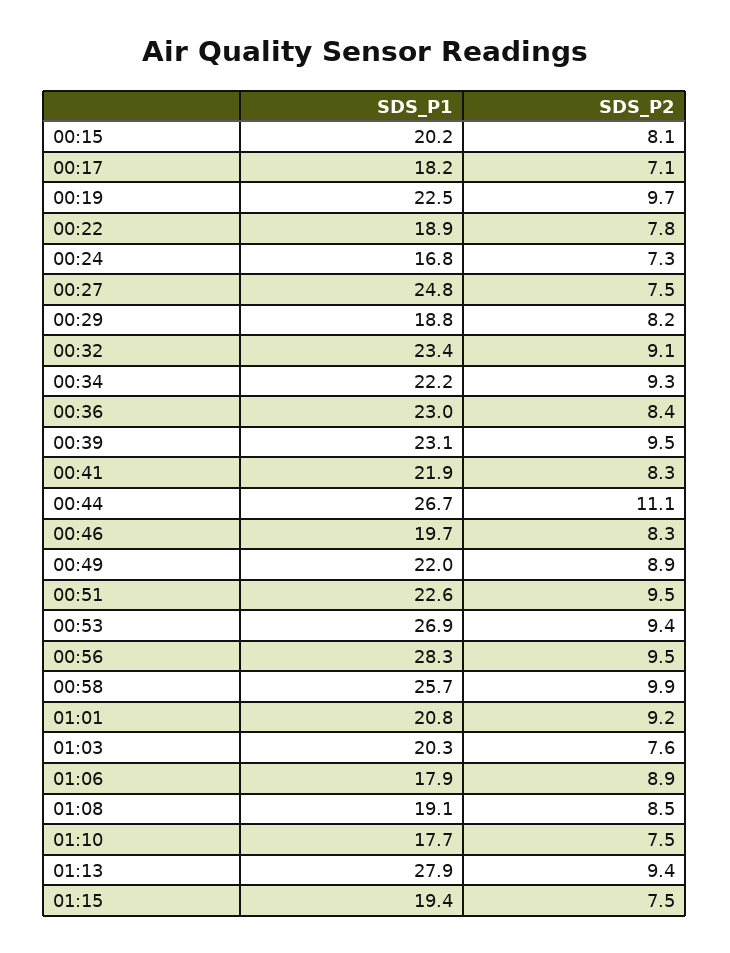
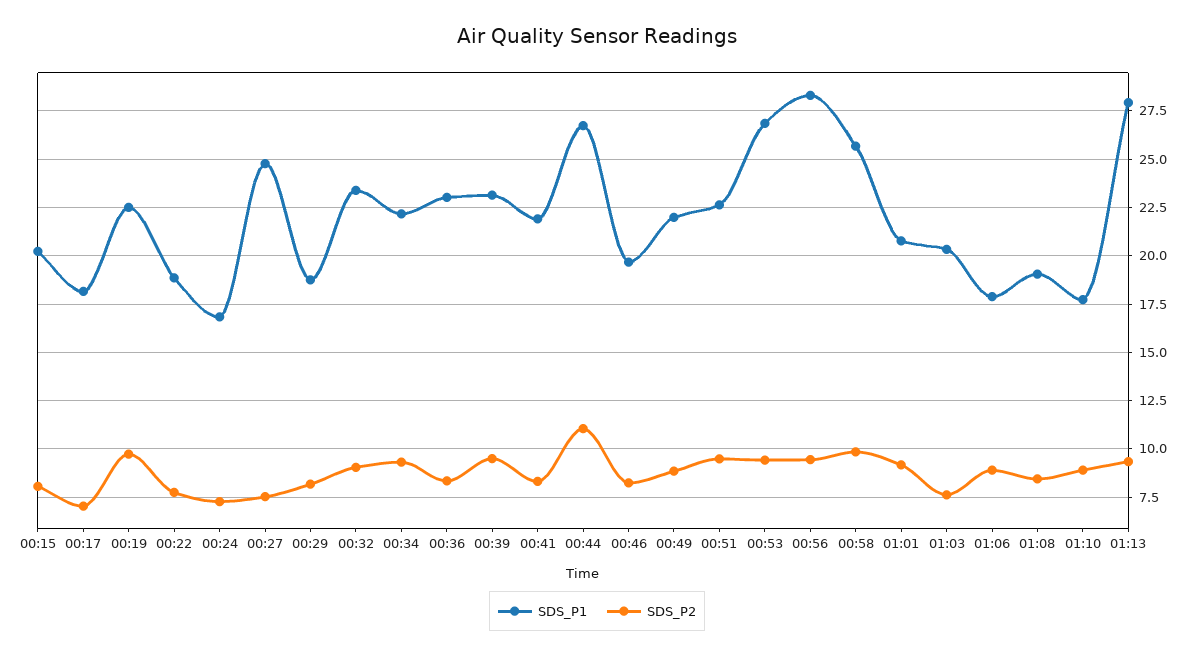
SDS_P2, 01:10: 7.5 -> 9
SDS_P1, 01:15: 19.4 -> none
SDS_P2, 01:15: 7.5 -> none

